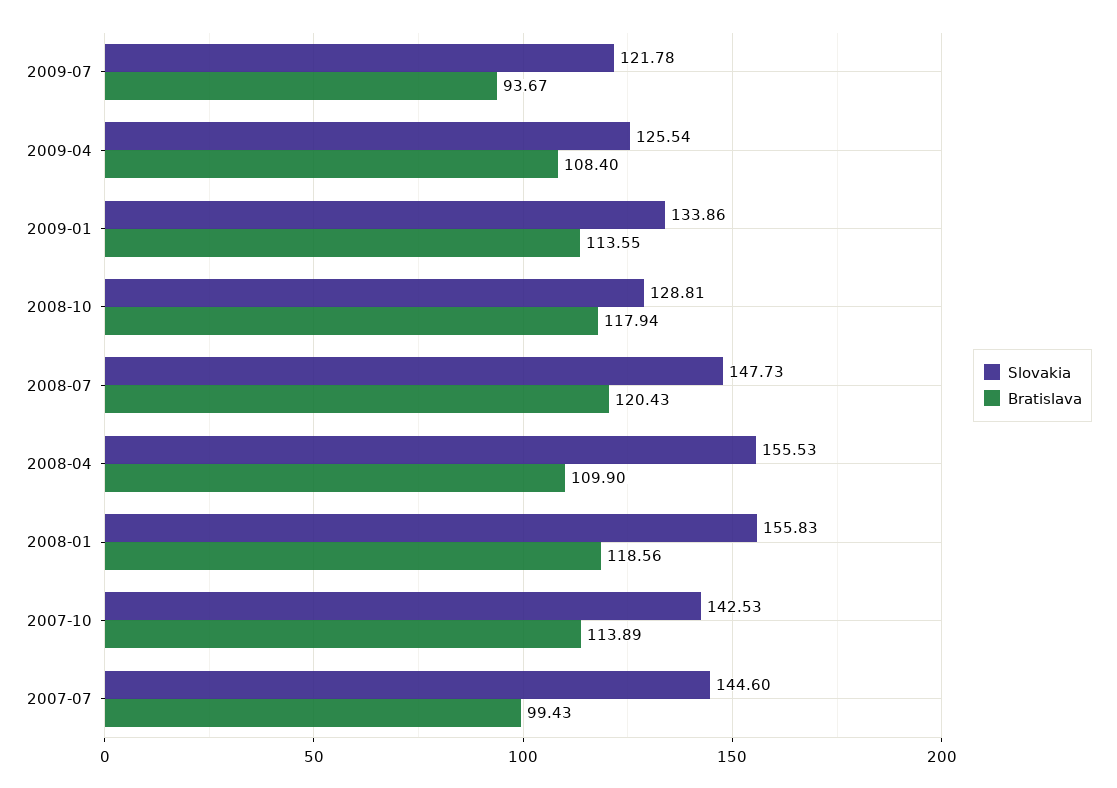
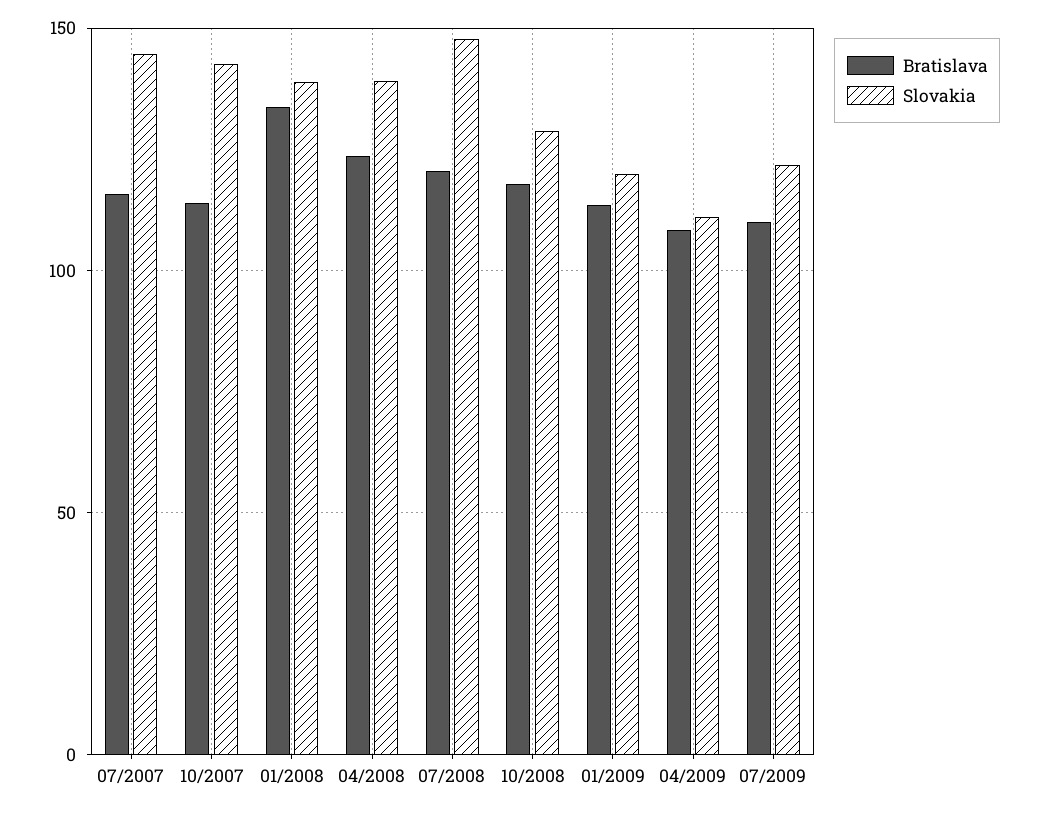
Bratislava, 2009-07: 93.67 -> 110
Slovakia, 2009-04: 125.54 -> 110
Slovakia, 2009-01: 133.86 -> 120
Slovakia, 2008-04: 155.53 -> 140
Bratislava, 2008-04: 109.9 -> 125
Slovakia, 2008-01: 155.83 -> 140
Bratislava, 2008-01: 118.56 -> 135
Bratislava, 2007-07: 99.43 -> 115

